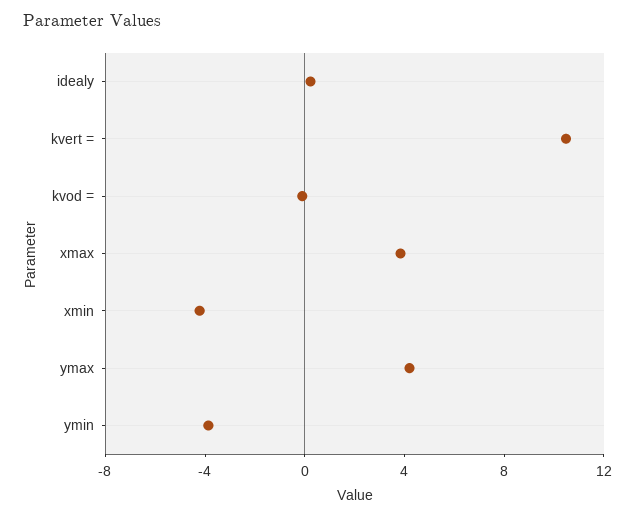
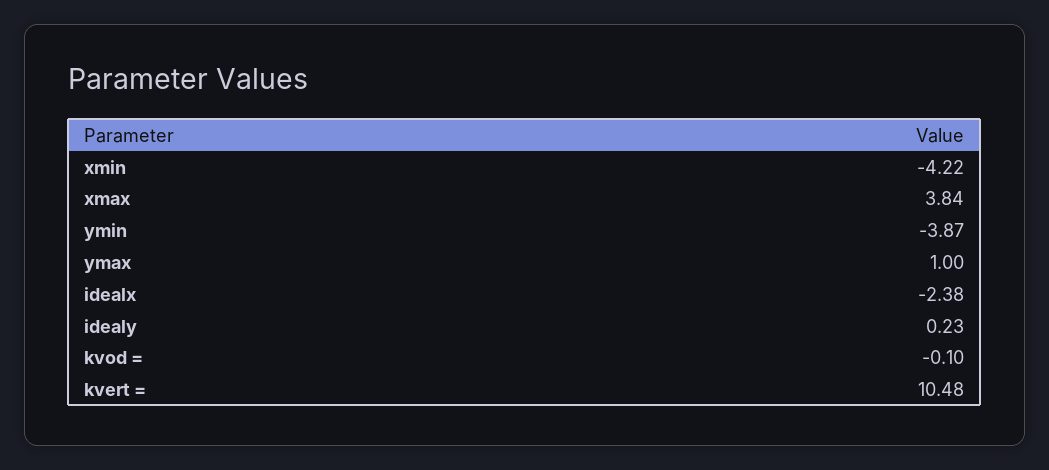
ymax: 4 -> 1
idealx: none -> -2.38

